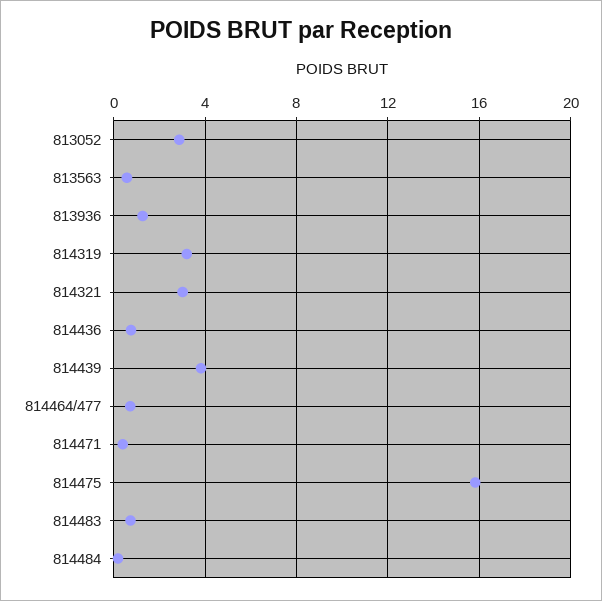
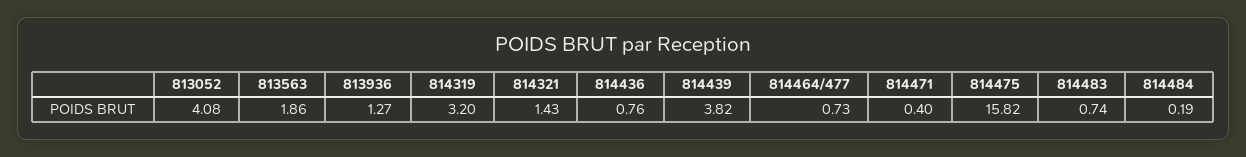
813052: 3 -> 4.08
813563: 0.5 -> 1.86
814321: 3 -> 1.43

